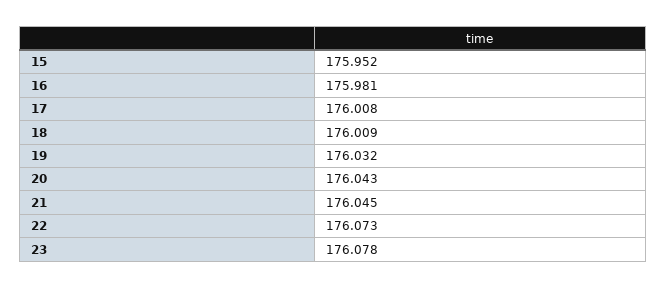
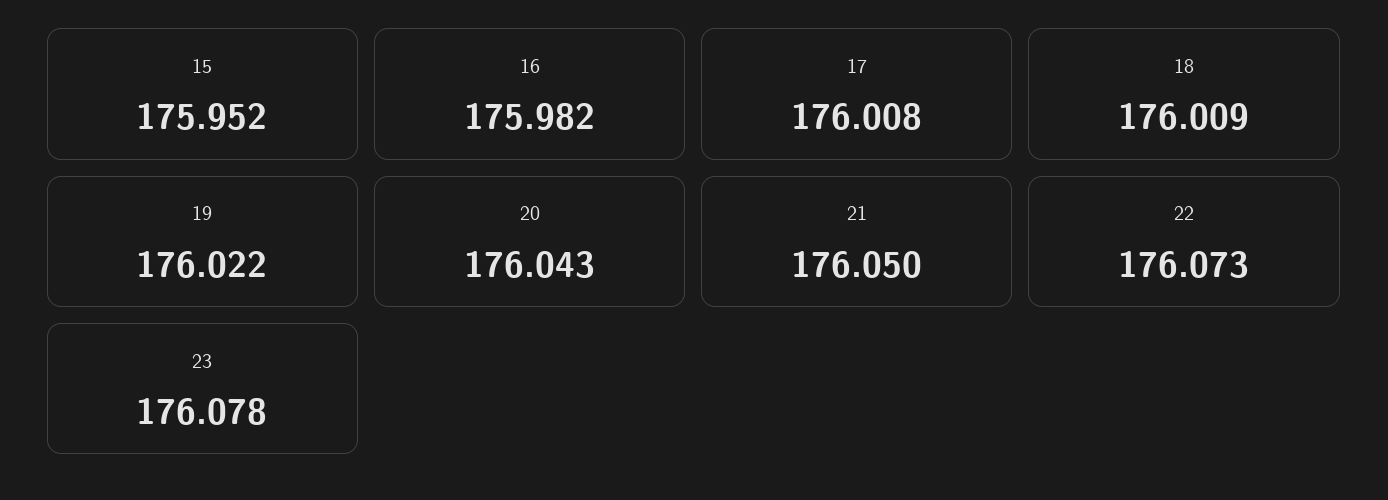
16: 175.981 -> 175.982
19: 176.032 -> 176.022
21: 176.045 -> 176.05

